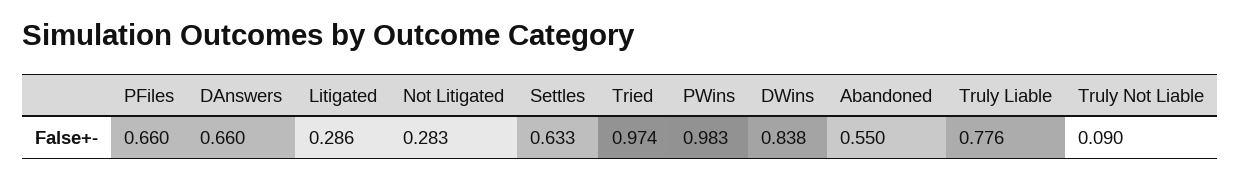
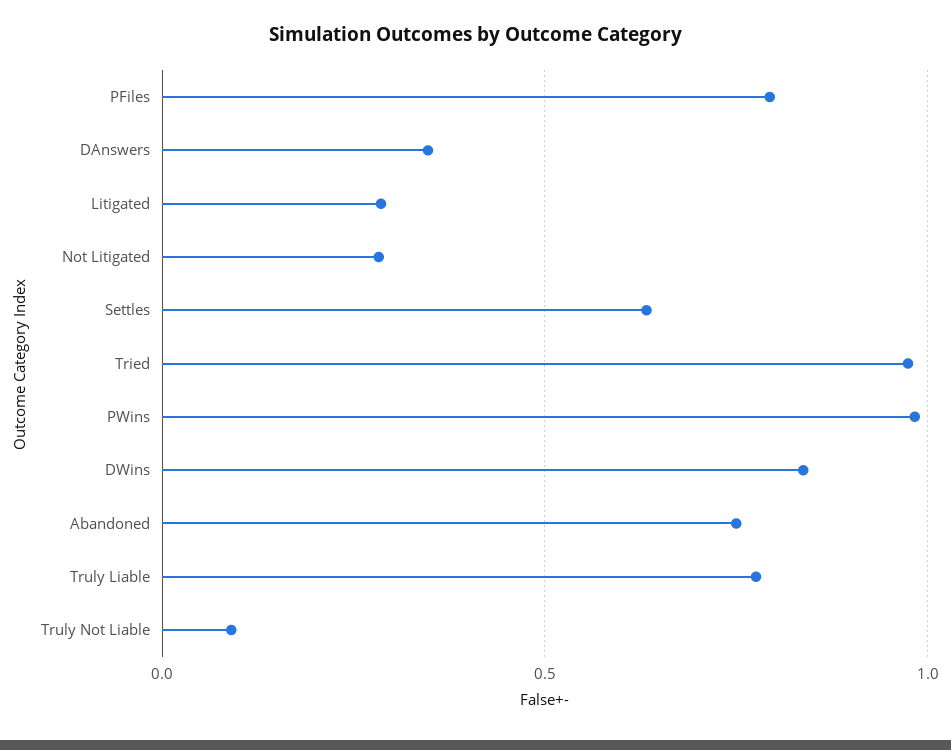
PFiles: 0.66 -> 0.8
DAnswers: 0.66 -> 0.35
Abandoned: 0.55 -> 0.75

